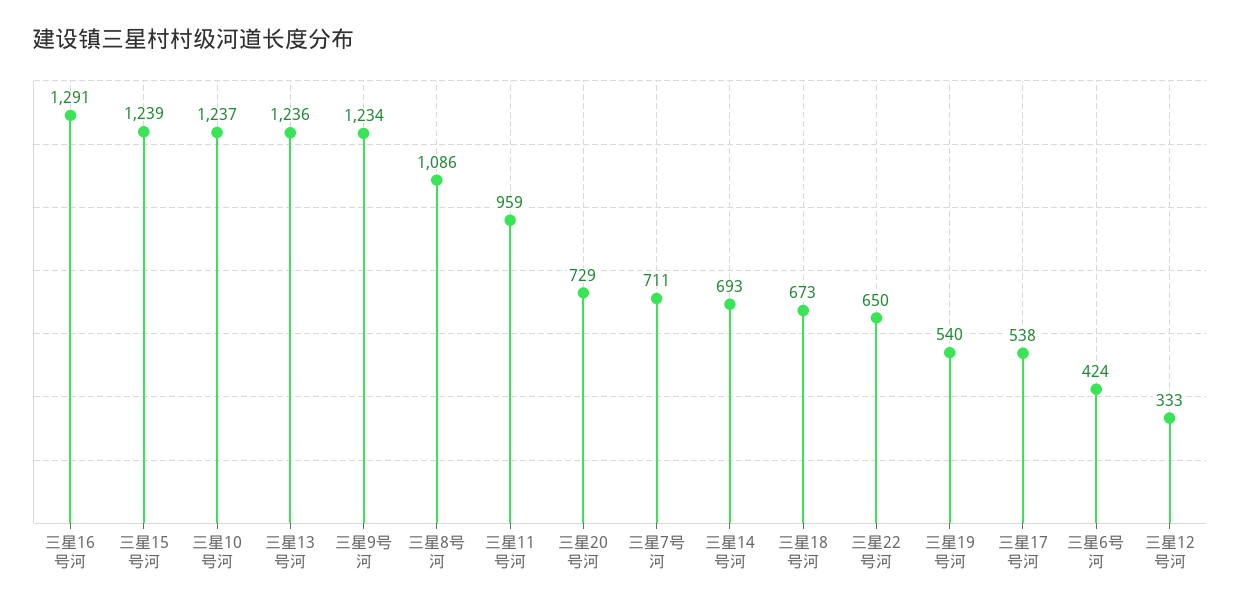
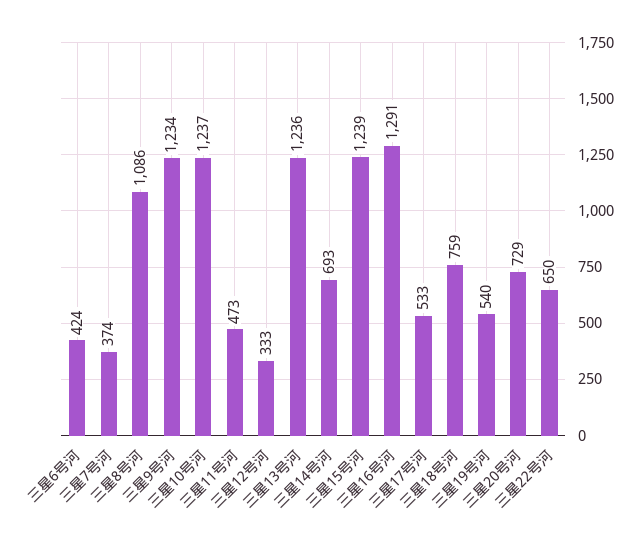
三星11号河: 959 -> 473
三星7号河: 711 -> 374
三星18号河: 673 -> 759
三星17号河: 538 -> 533

